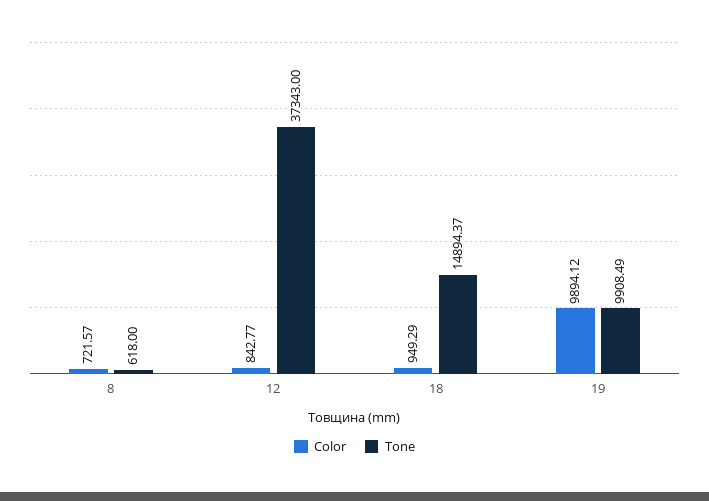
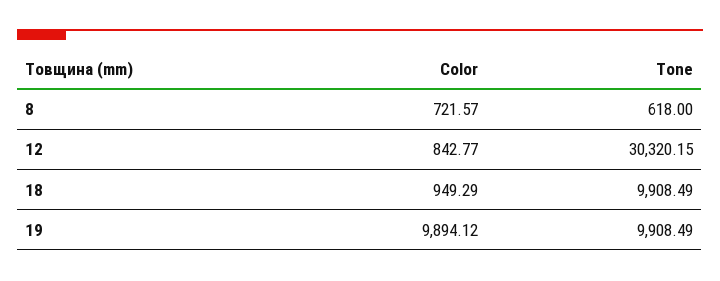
Tone, 12: 37343 -> 30320.15
Tone, 18: 14894.37 -> 9908.49

